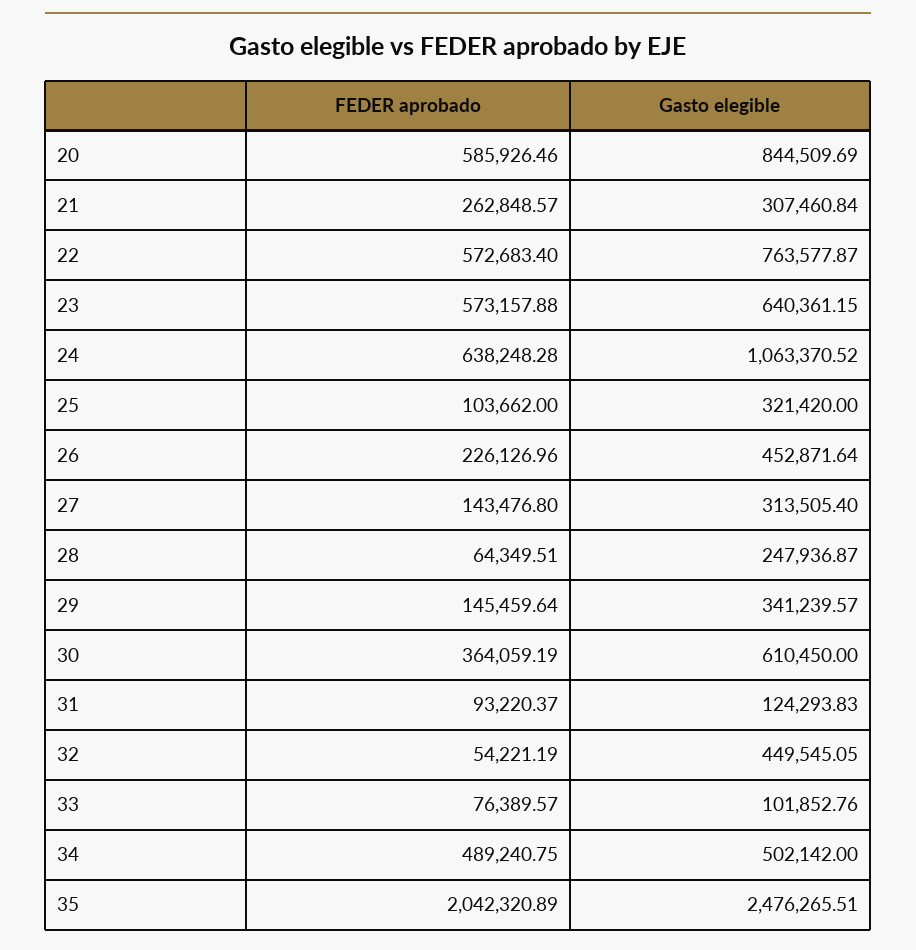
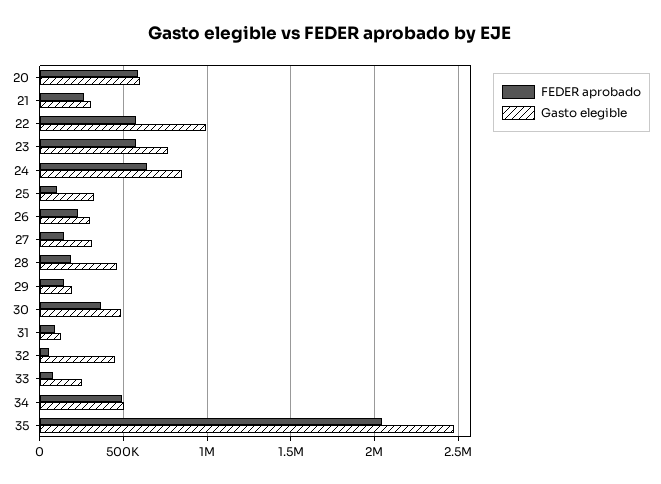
Gasto elegible, 20: 844509.69 -> 600000
Gasto elegible, 22: 763577.87 -> 1000000
Gasto elegible, 23: 640361.15 -> 750000
Gasto elegible, 24: 1063370.52 -> 850000
Gasto elegible, 26: 452871.64 -> 300000
FEDER aprobado, 28: 64349.51 -> 200000
Gasto elegible, 28: 247936.87 -> 450000
Gasto elegible, 29: 341239.57 -> 200000
Gasto elegible, 30: 610450 -> 500000
Gasto elegible, 33: 101852.76 -> 250000

